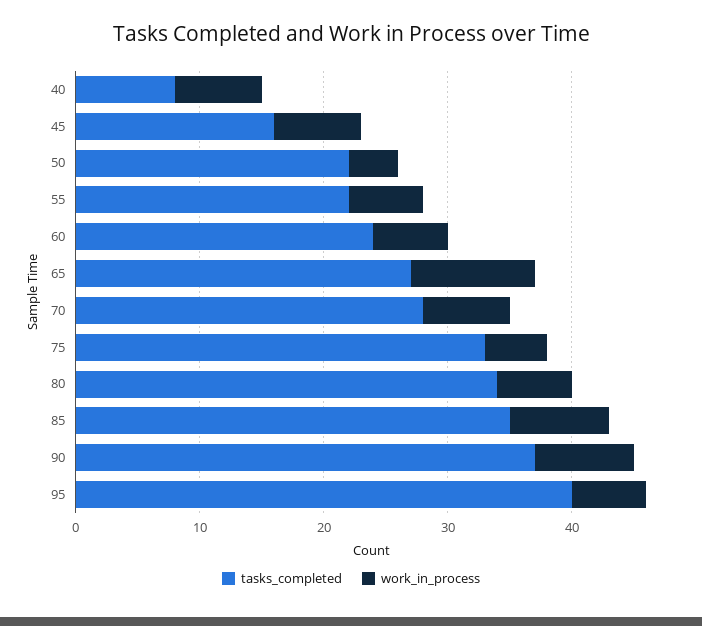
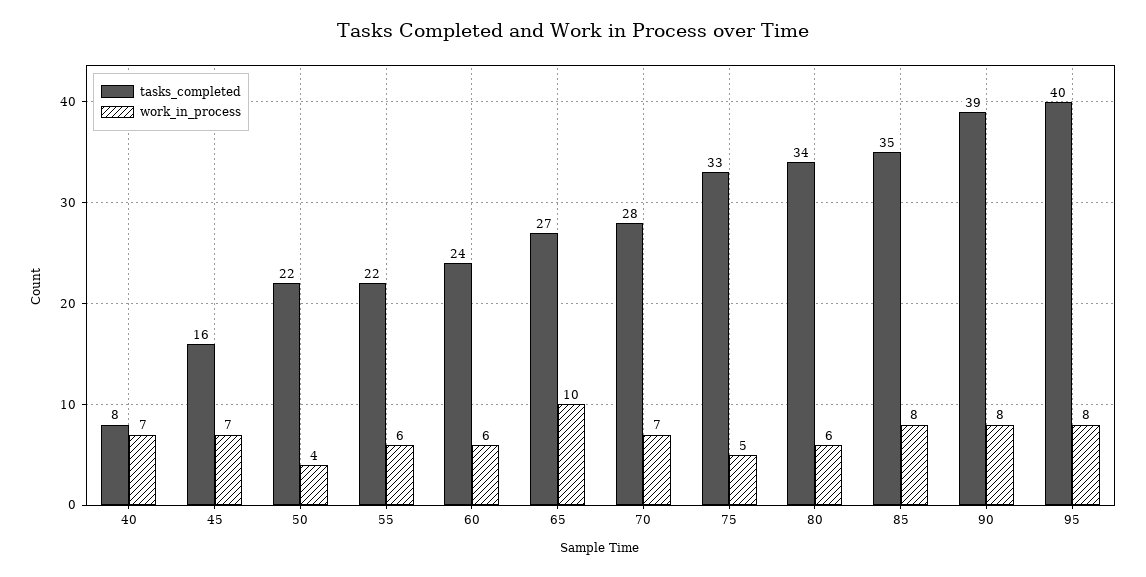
tasks_completed, 90: 37 -> 39
work_in_process, 95: 6 -> 8

